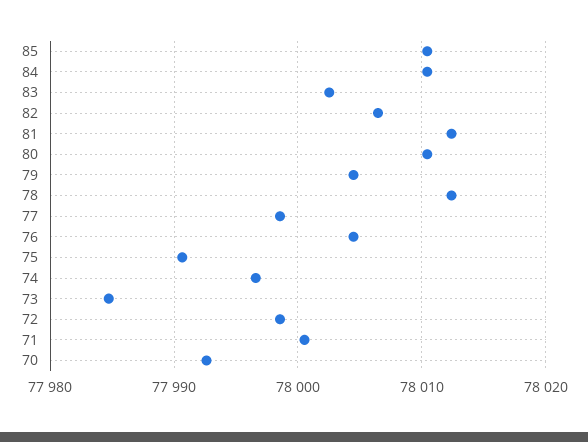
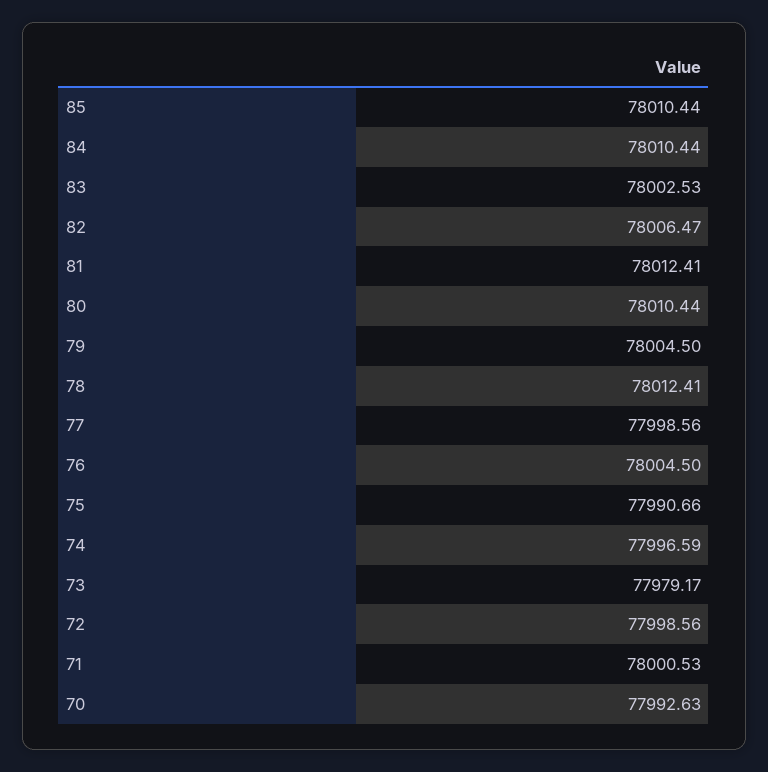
73: 77985 -> 77979.17

